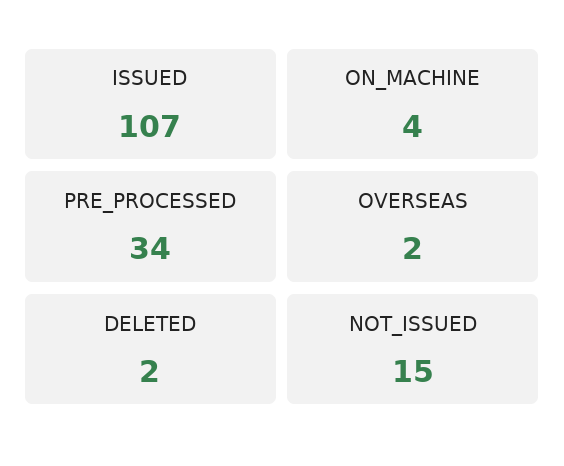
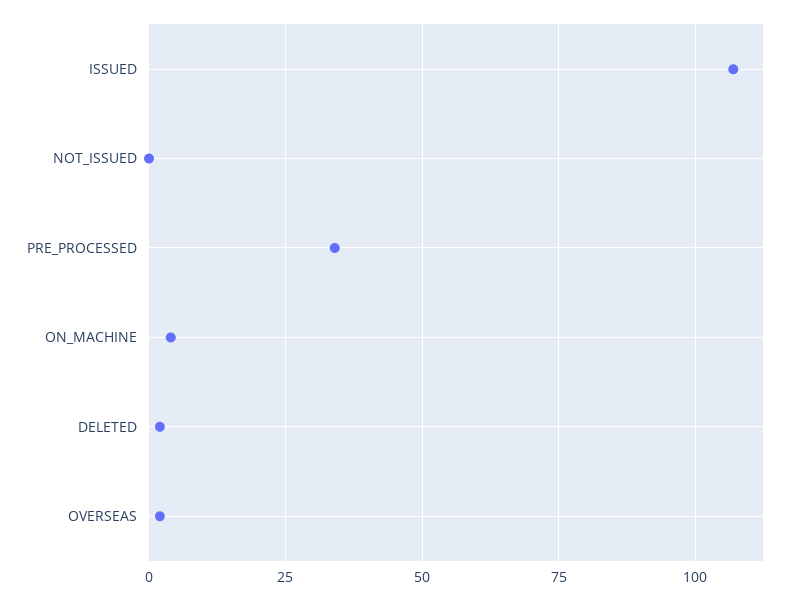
NOT_ISSUED: 15 -> 0

